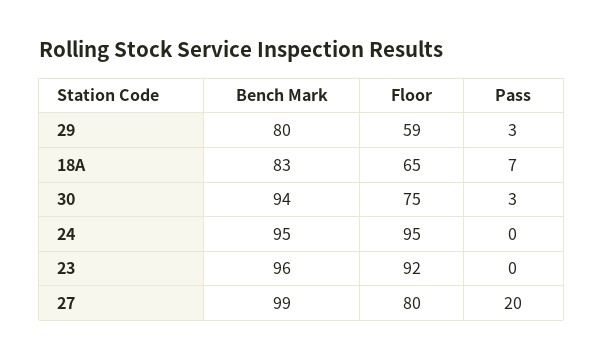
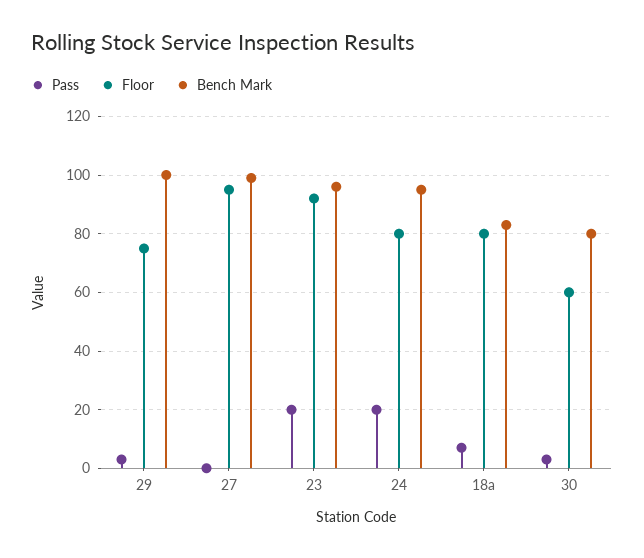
Bench Mark, 29: 80 -> 100
Floor, 29: 59 -> 75
Floor, 18A: 65 -> 80
Bench Mark, 30: 94 -> 80
Floor, 30: 75 -> 60
Floor, 24: 95 -> 80
Pass, 24: 0 -> 20
Pass, 23: 0 -> 20
Floor, 27: 80 -> 95
Pass, 27: 20 -> 0

